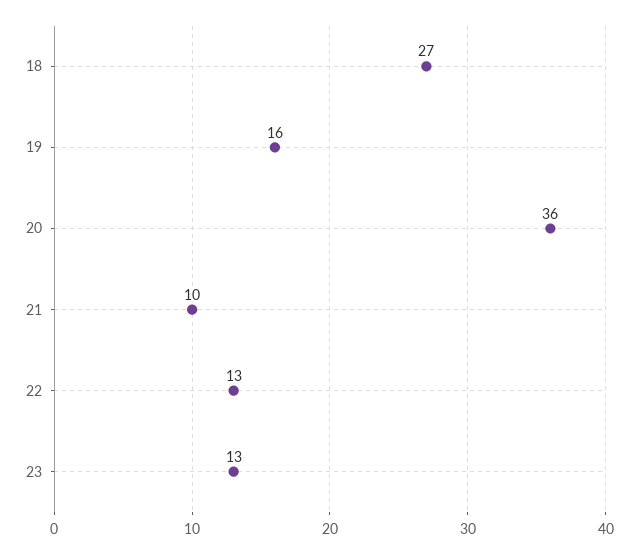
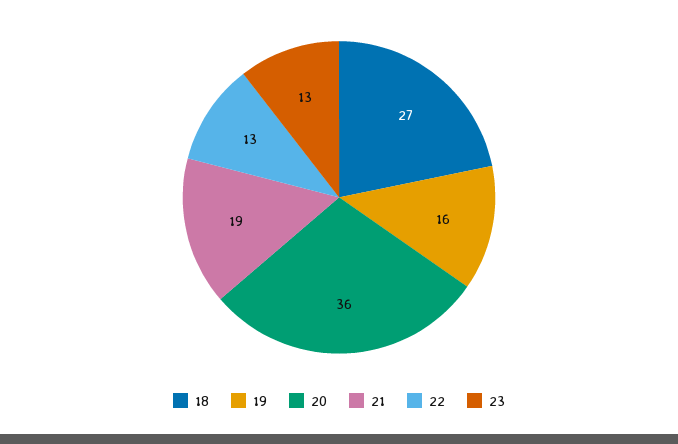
21: 10 -> 19

